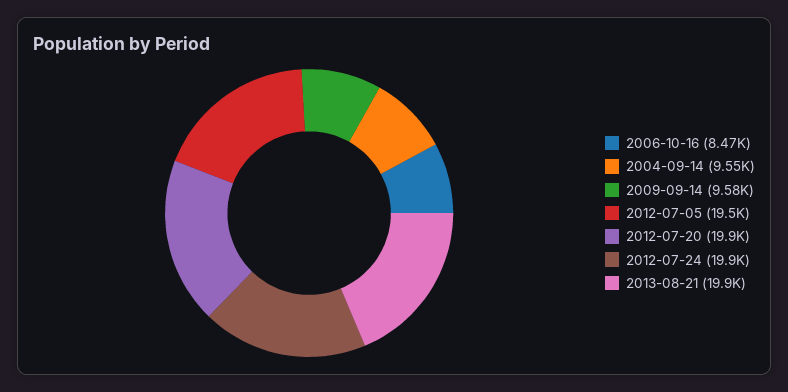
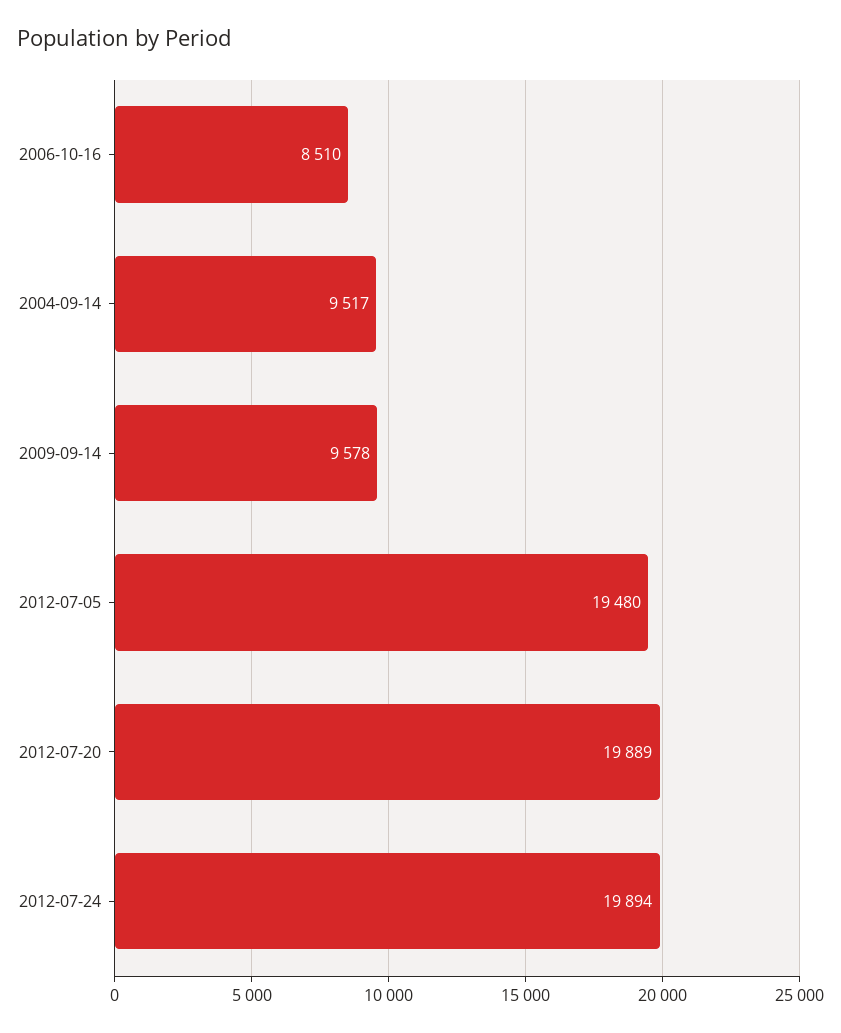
2006-10-16: 8470 -> 8510
2004-09-14: 9550 -> 9517
2013-08-21: 19900 -> none

